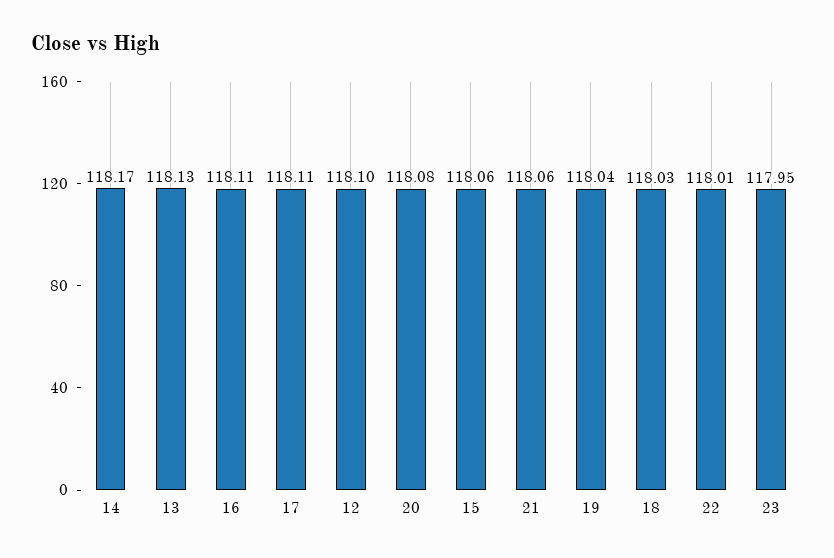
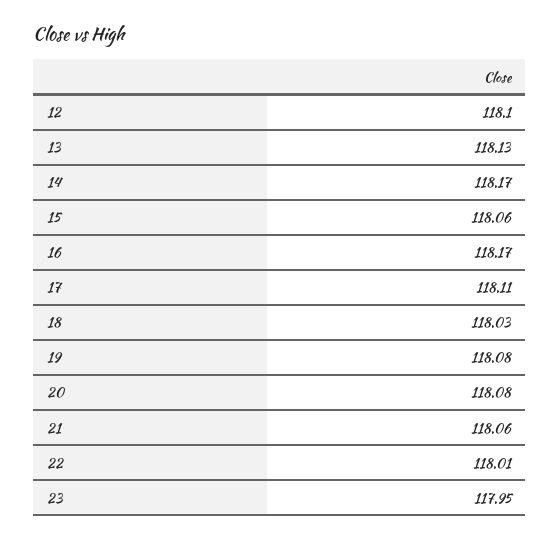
16: 118.11 -> 118.17
19: 118.04 -> 118.08

